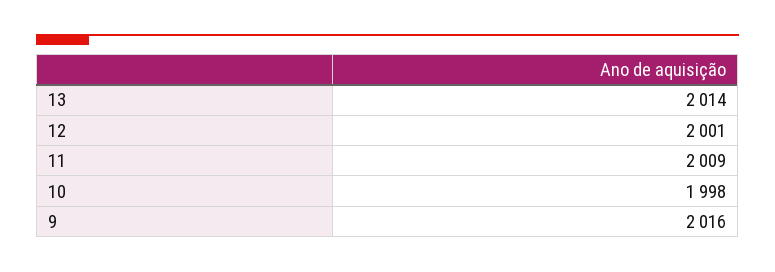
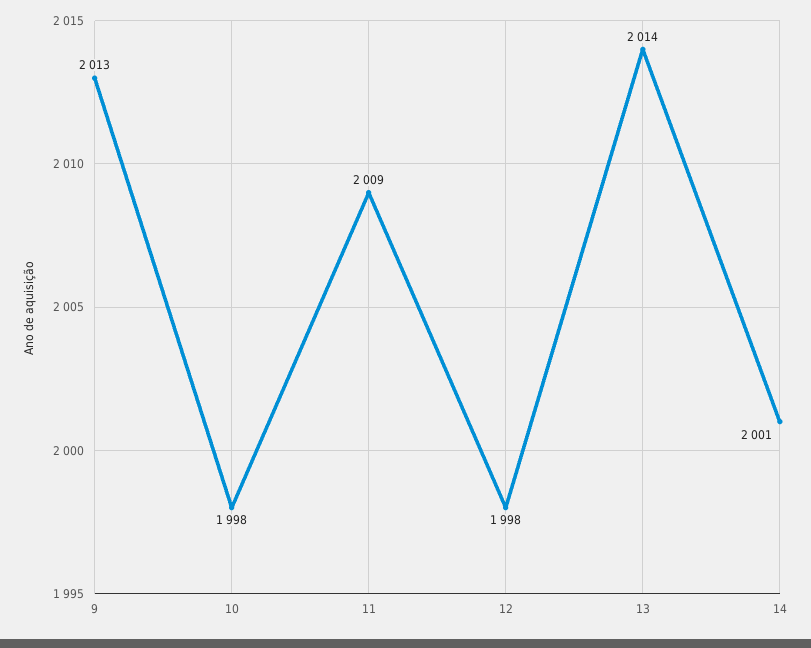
12: 2001 -> 1998
9: 2016 -> 2013
14: none -> 2001

